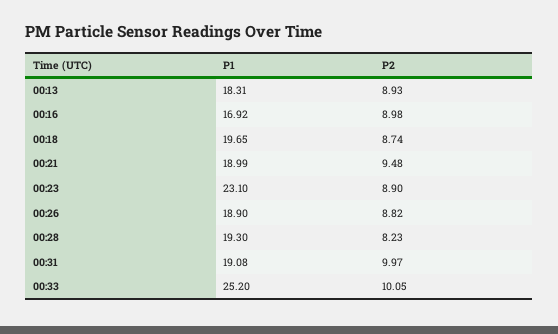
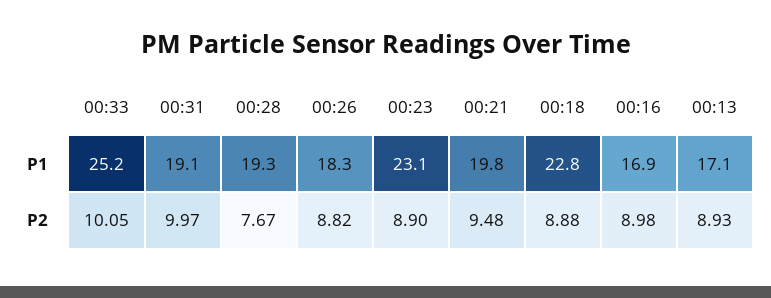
P1, 00:13: 18.31 -> 17.1
P1, 00:18: 19.65 -> 22.8
P2, 00:18: 8.74 -> 8.88
P1, 00:21: 18.99 -> 19.8
P1, 00:26: 18.9 -> 18.3
P2, 00:28: 8.23 -> 7.67

